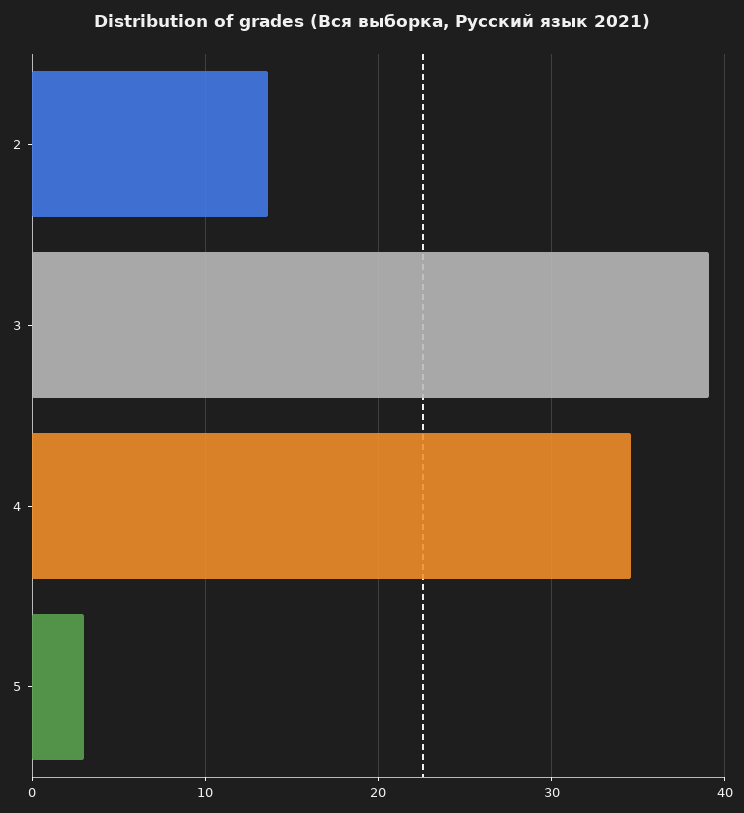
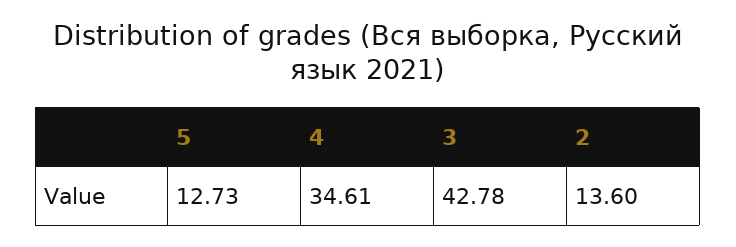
3: 39 -> 42.78
5: 3 -> 12.73

